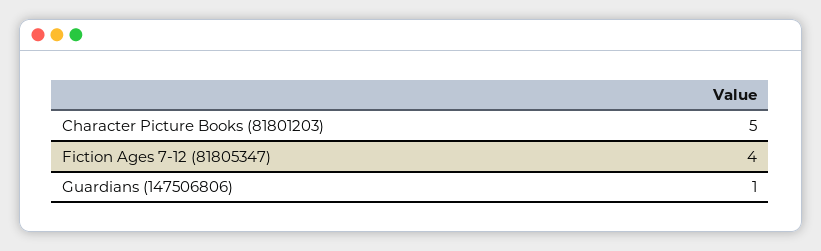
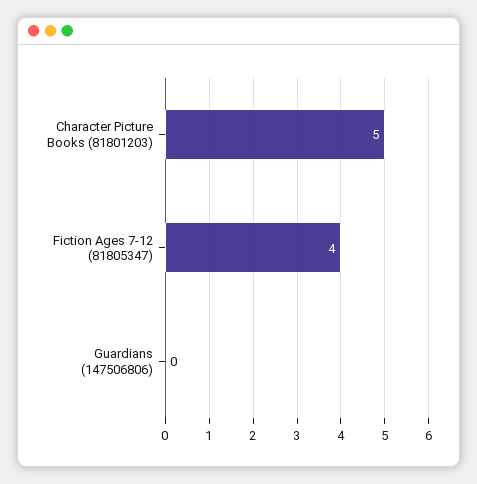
Guardians (147506806): 1 -> 0

